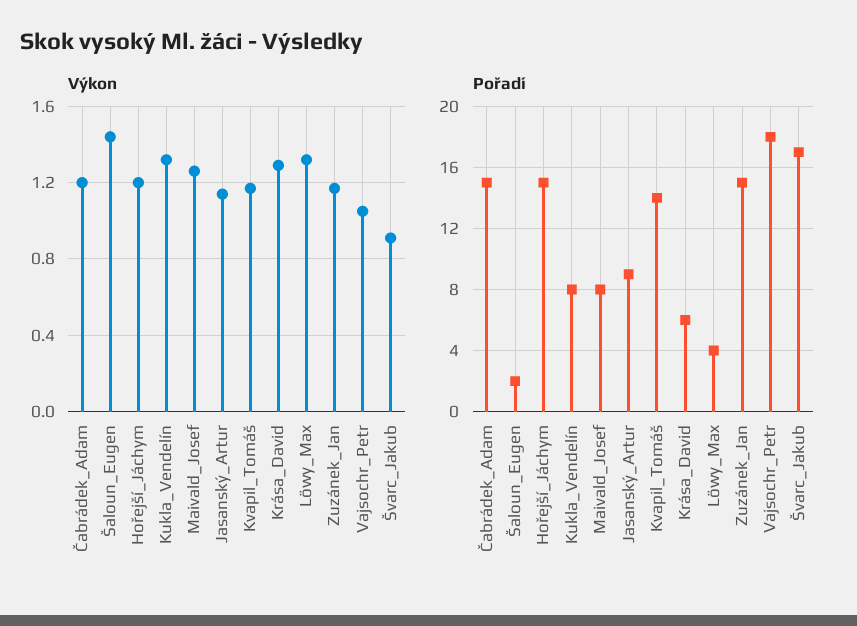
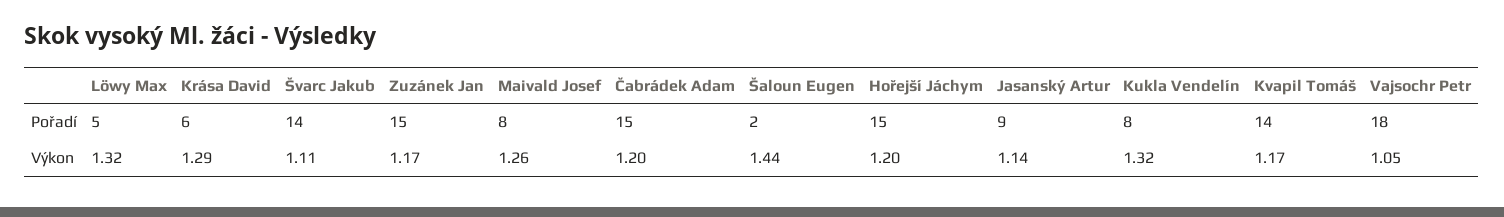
Výkon, Švarc_Jakub: 0.9 -> 1.11
Pořadí, Löwy_Max: 4 -> 5
Pořadí, Švarc_Jakub: 17 -> 14

